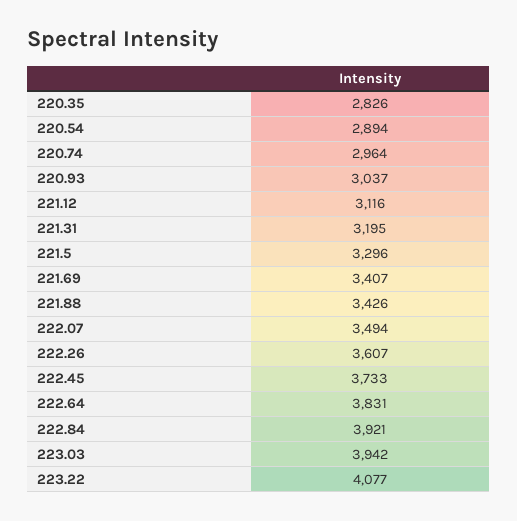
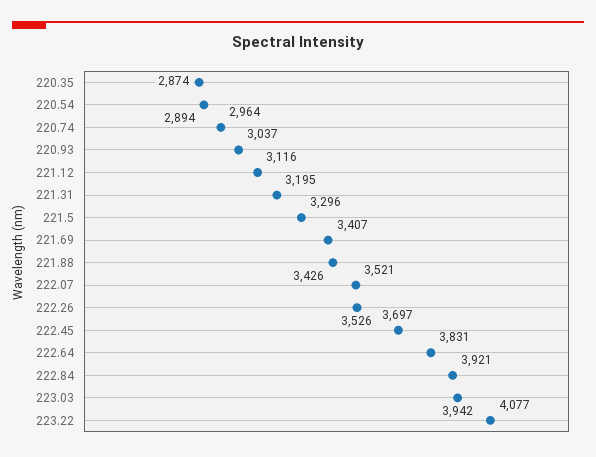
220.35: 2826 -> 2874
222.07: 3494 -> 3521
222.26: 3607 -> 3526
222.45: 3733 -> 3697

